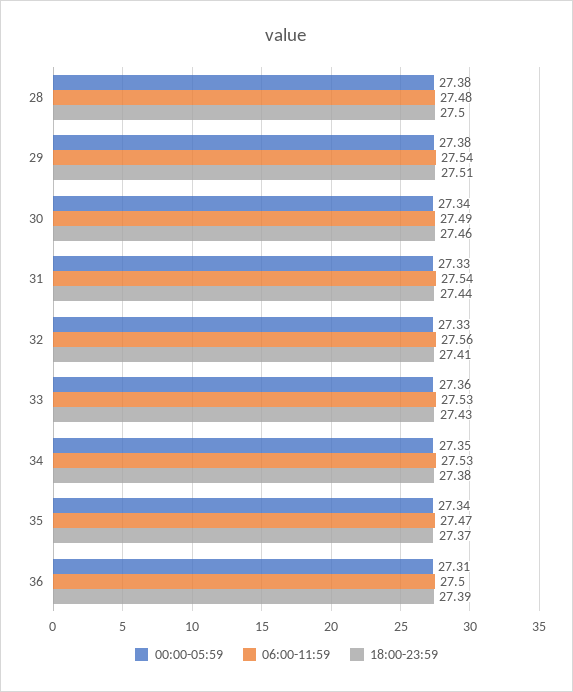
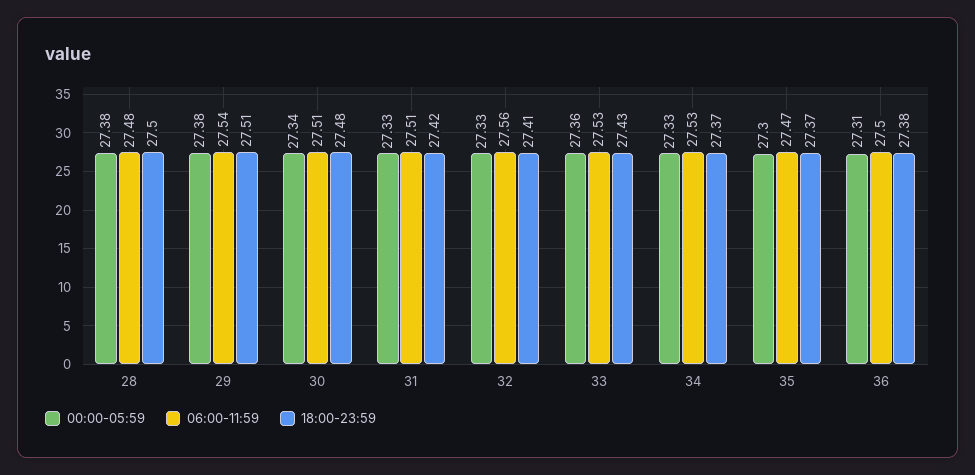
06:00-11:59, 30: 27.49 -> 27.51
18:00-23:59, 30: 27.46 -> 27.48
06:00-11:59, 31: 27.54 -> 27.51
18:00-23:59, 31: 27.44 -> 27.42
00:00-05:59, 34: 27.35 -> 27.33
18:00-23:59, 34: 27.38 -> 27.37
00:00-05:59, 35: 27.34 -> 27.3
18:00-23:59, 36: 27.39 -> 27.38

